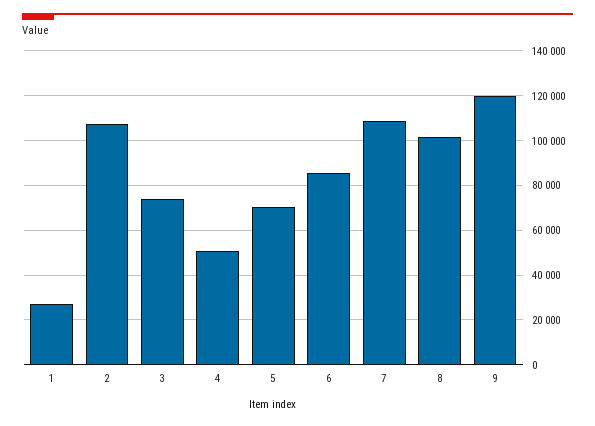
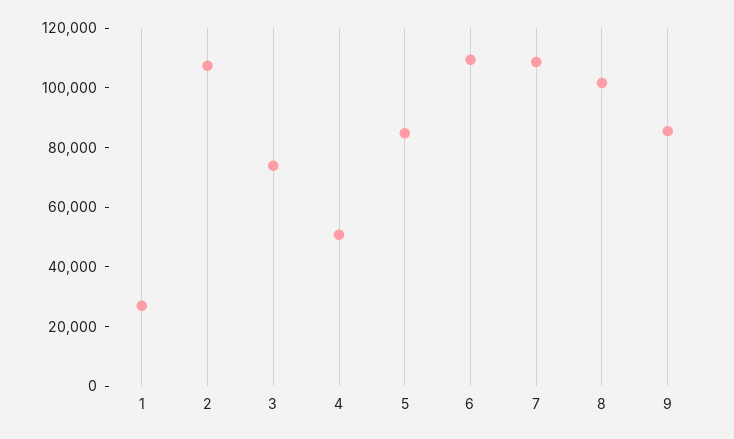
5: 70000 -> 85000
6: 85000 -> 110000
9: 120000 -> 85000

